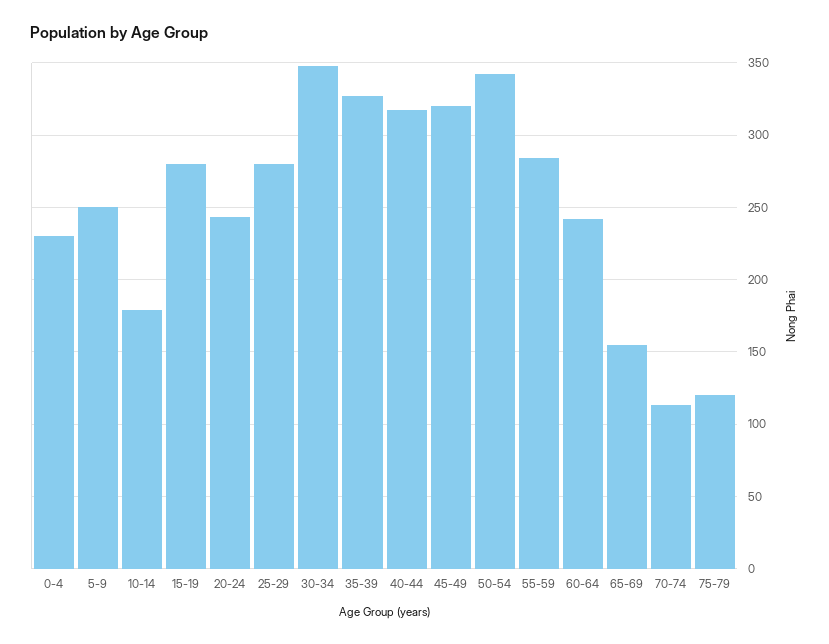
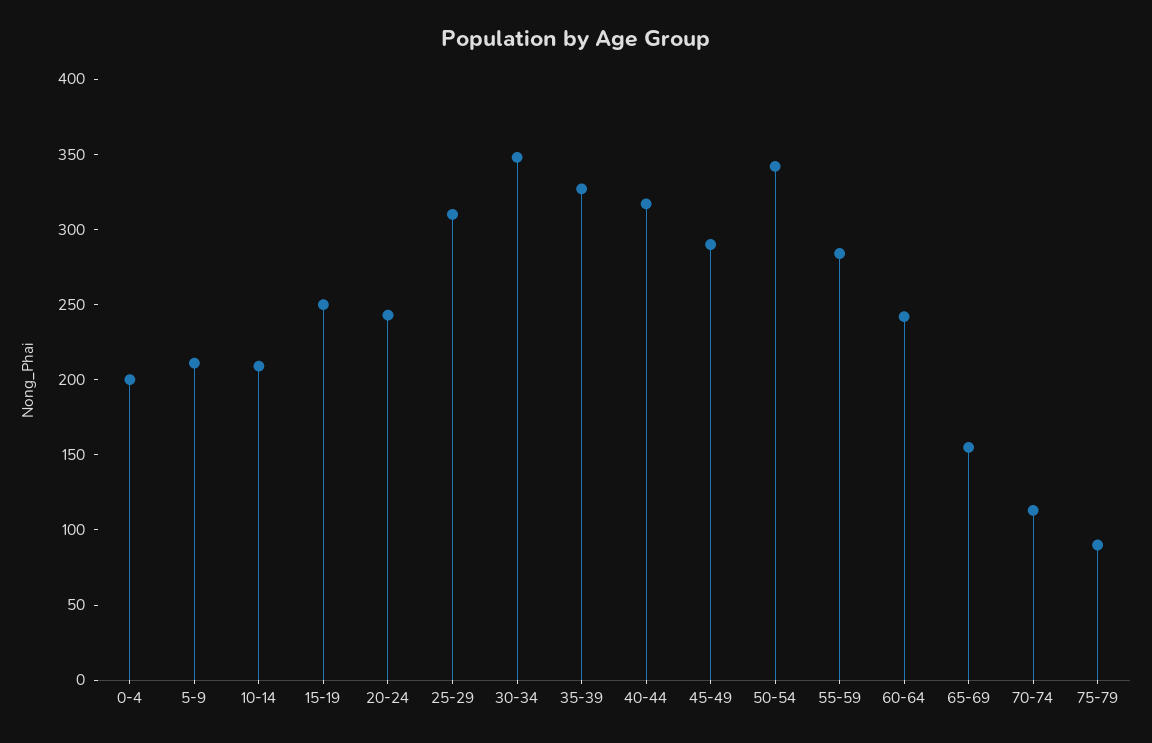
0-4: 230 -> 200
5-9: 250 -> 210
10-14: 180 -> 210
15-19: 280 -> 250
25-29: 280 -> 310
45-49: 320 -> 290
75-79: 120 -> 90

